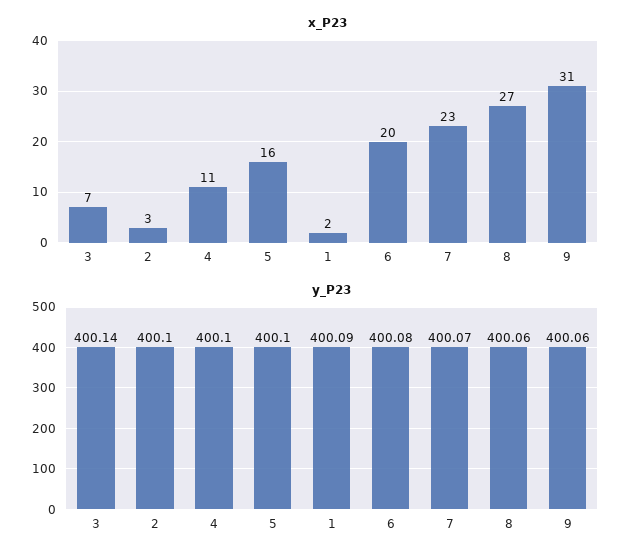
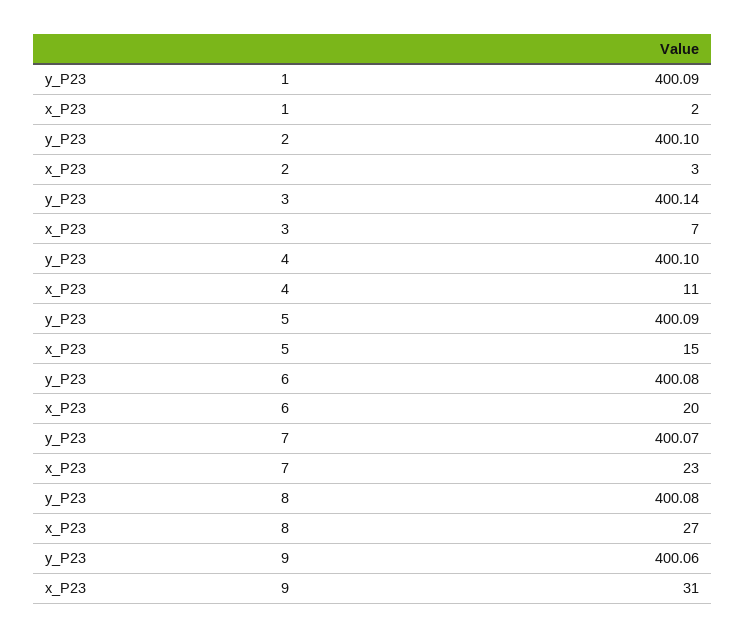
x_P23, 5: 16 -> 15
y_P23, 5: 400.1 -> 400.09
y_P23, 8: 400.06 -> 400.08

